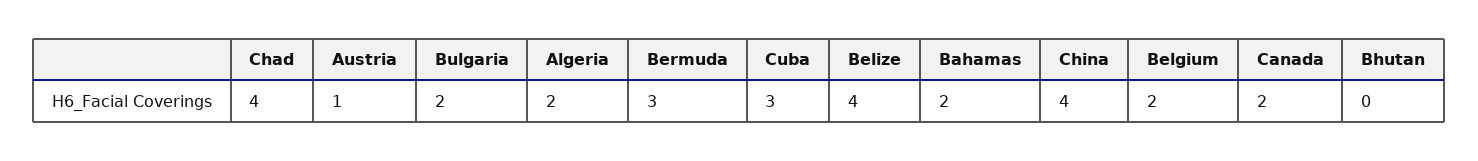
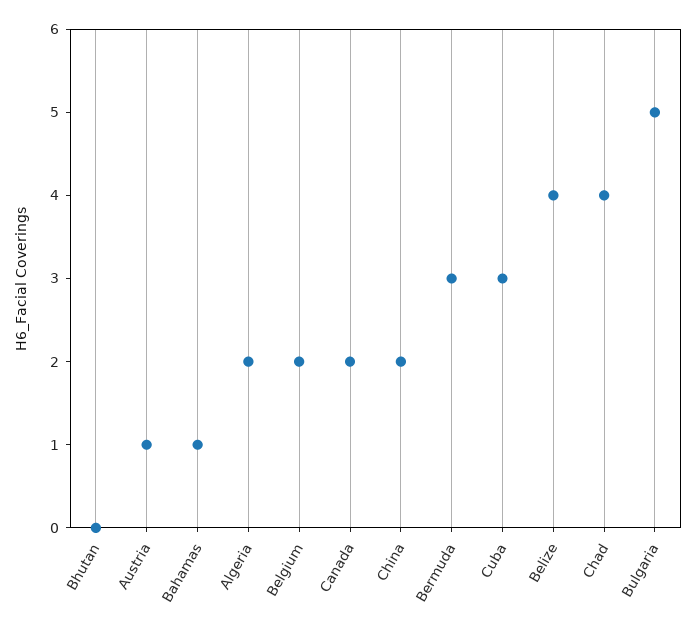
Bulgaria: 2 -> 5
Bahamas: 2 -> 1
China: 4 -> 2

